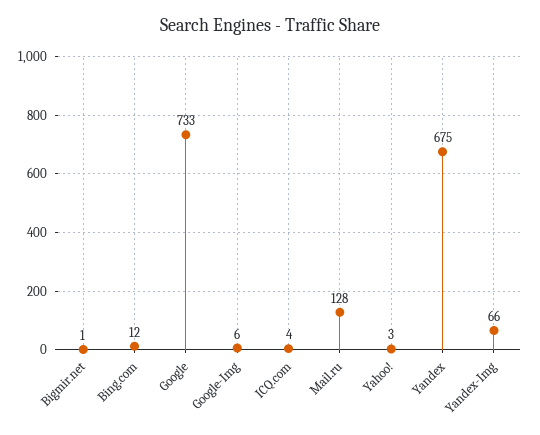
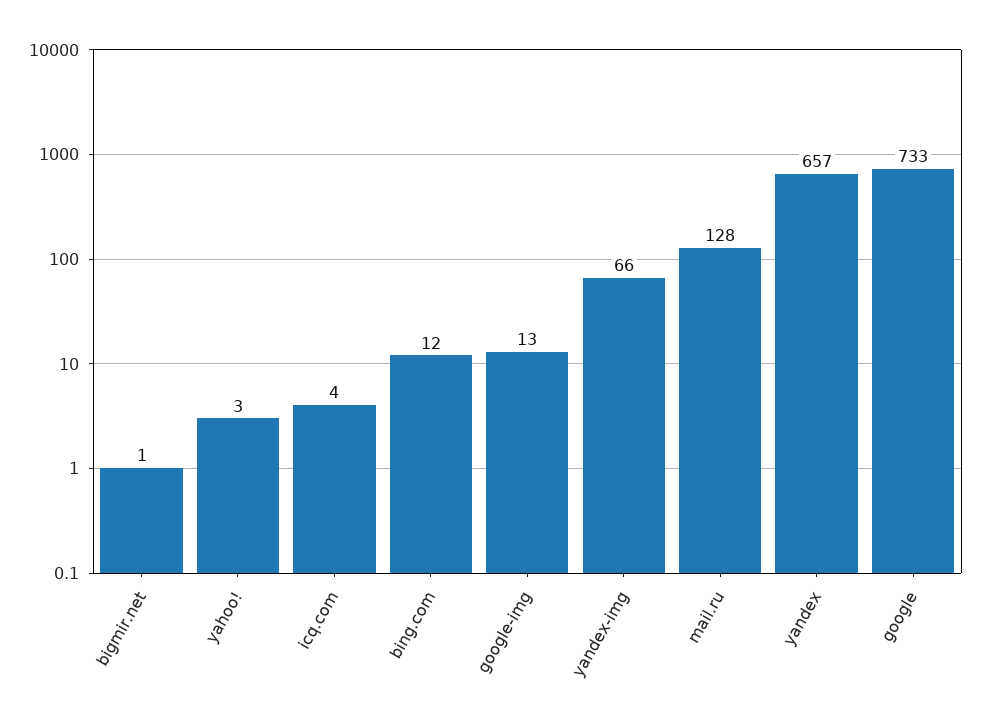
Google-Img: 6 -> 13
Yandex: 675 -> 657

